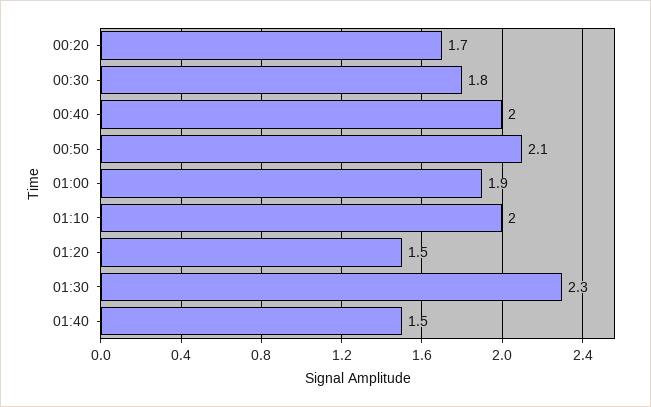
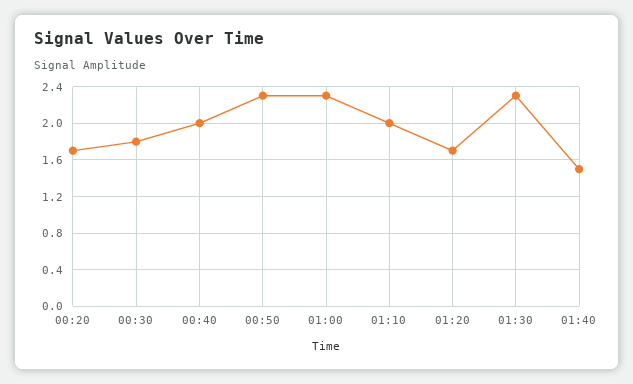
00:50: 2.1 -> 2.3
01:00: 1.9 -> 2.3
01:20: 1.5 -> 1.7

